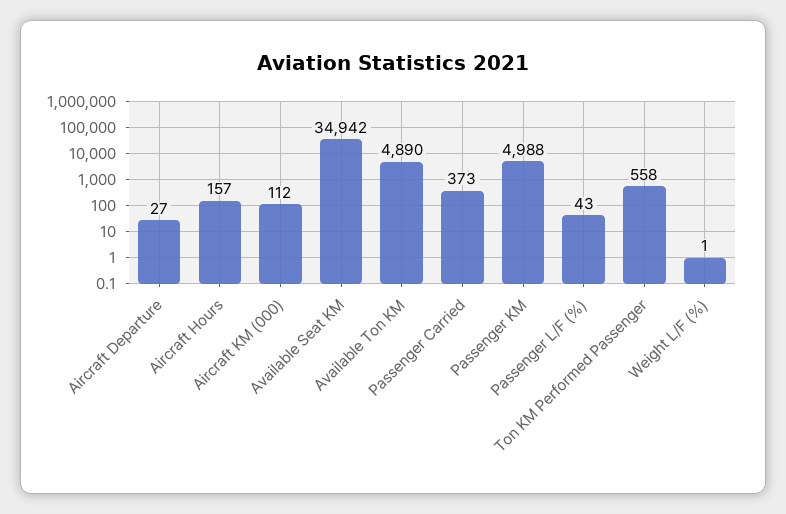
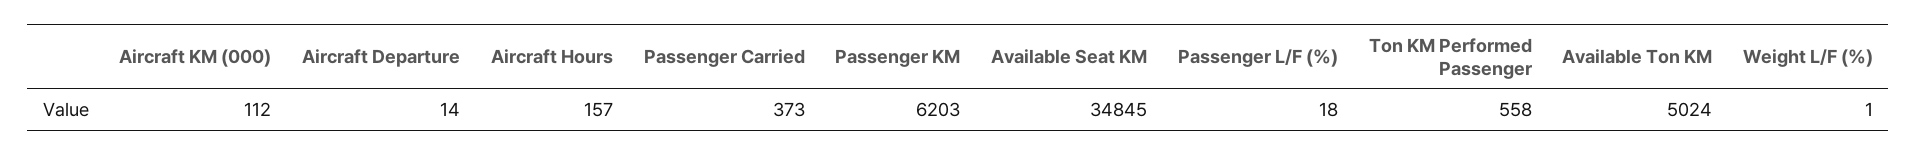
Aircraft Departure: 27 -> 14
Available Seat KM: 34942 -> 34845
Available Ton KM: 4890 -> 5024
Passenger KM: 4988 -> 6203
Passenger L/F (%): 43 -> 18

